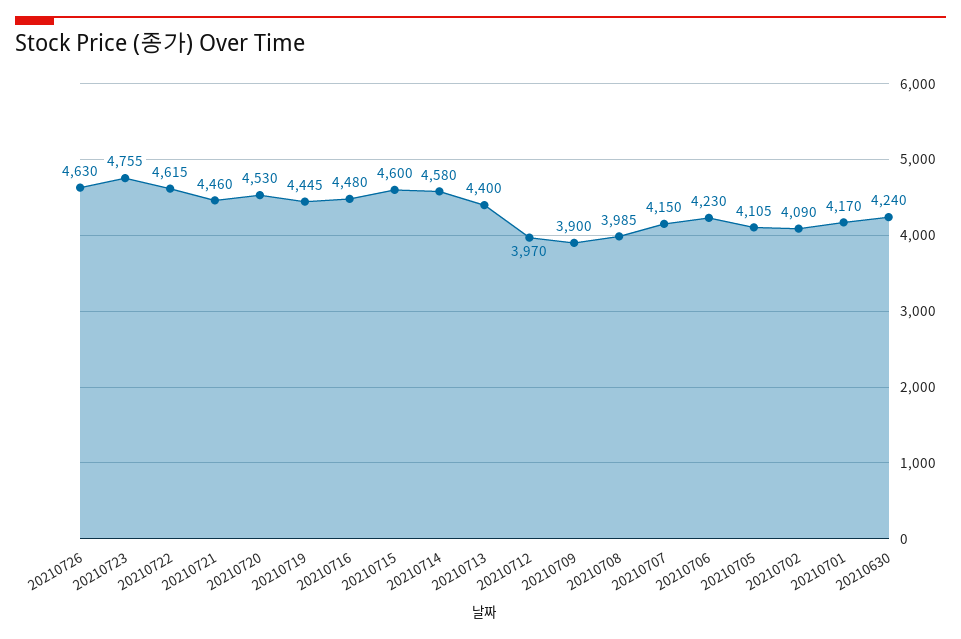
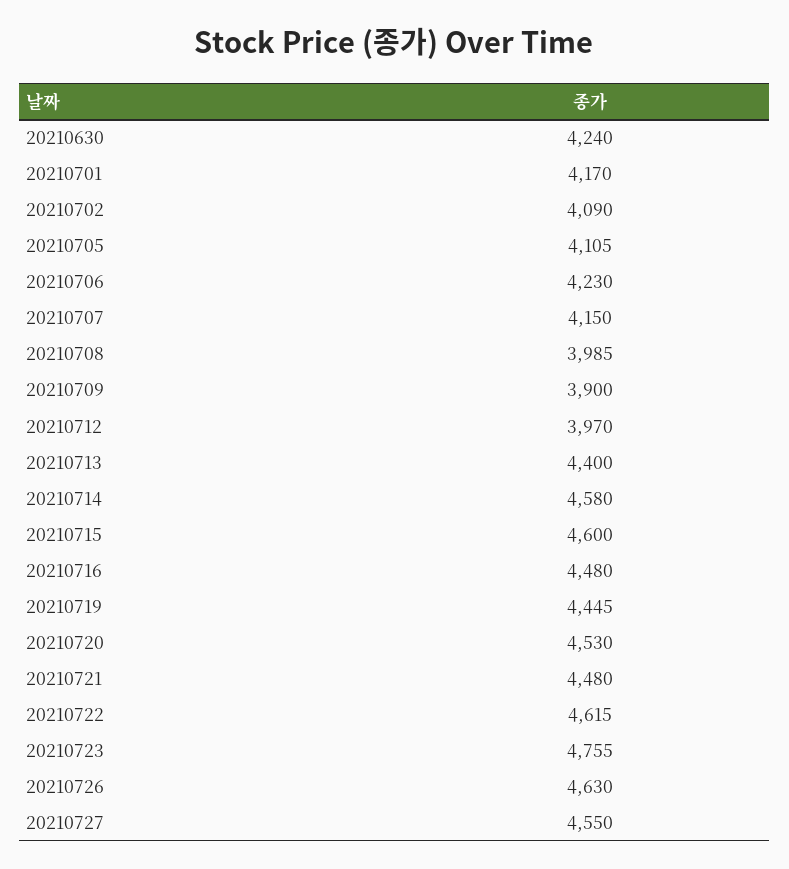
20210721: 4460 -> 4480
20210727: none -> 4550

